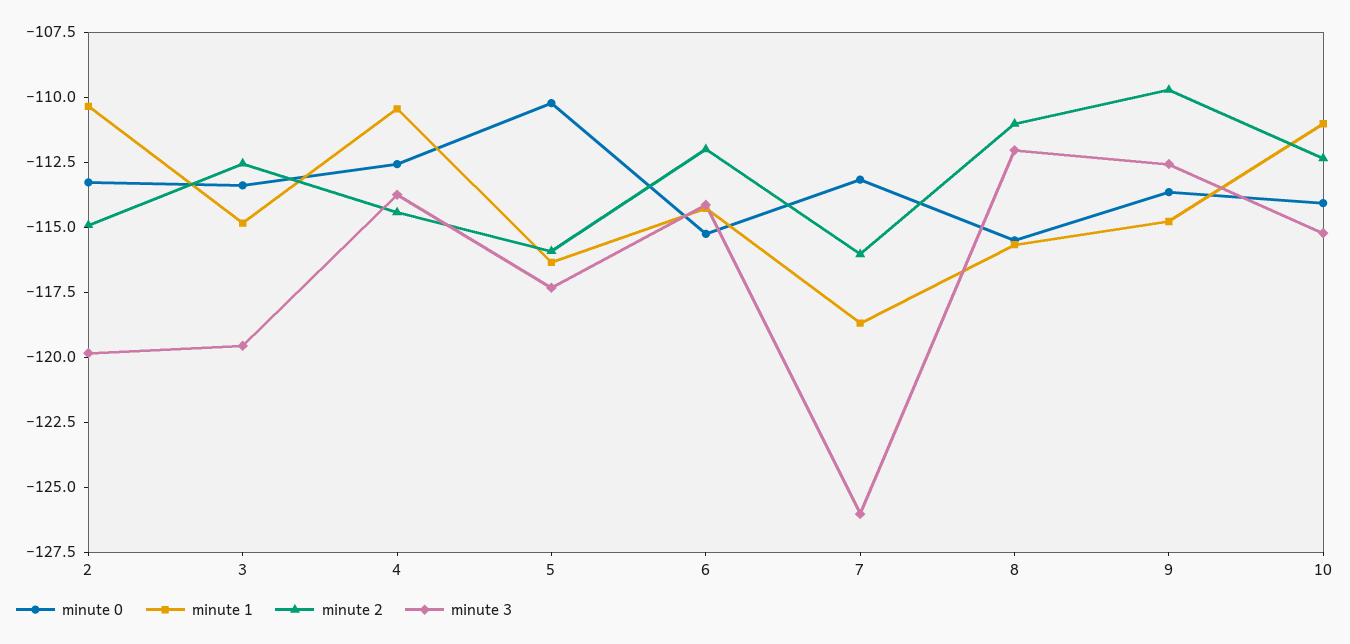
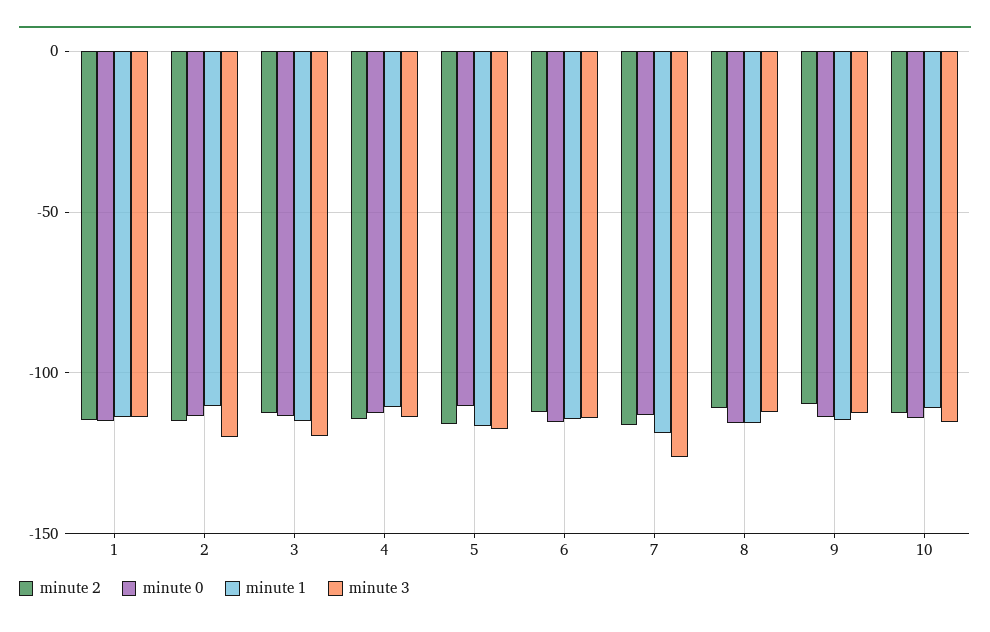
minute 2, 1: none -> -115
minute 0, 1: none -> -115
minute 1, 1: none -> -115
minute 3, 1: none -> -115

